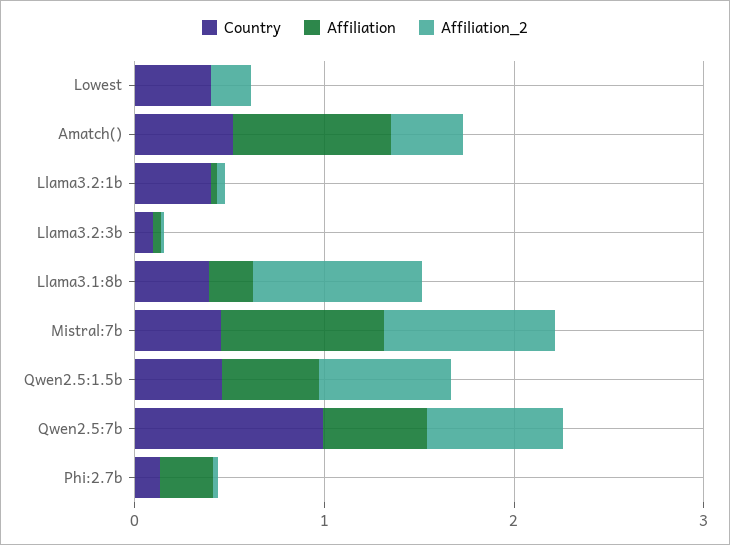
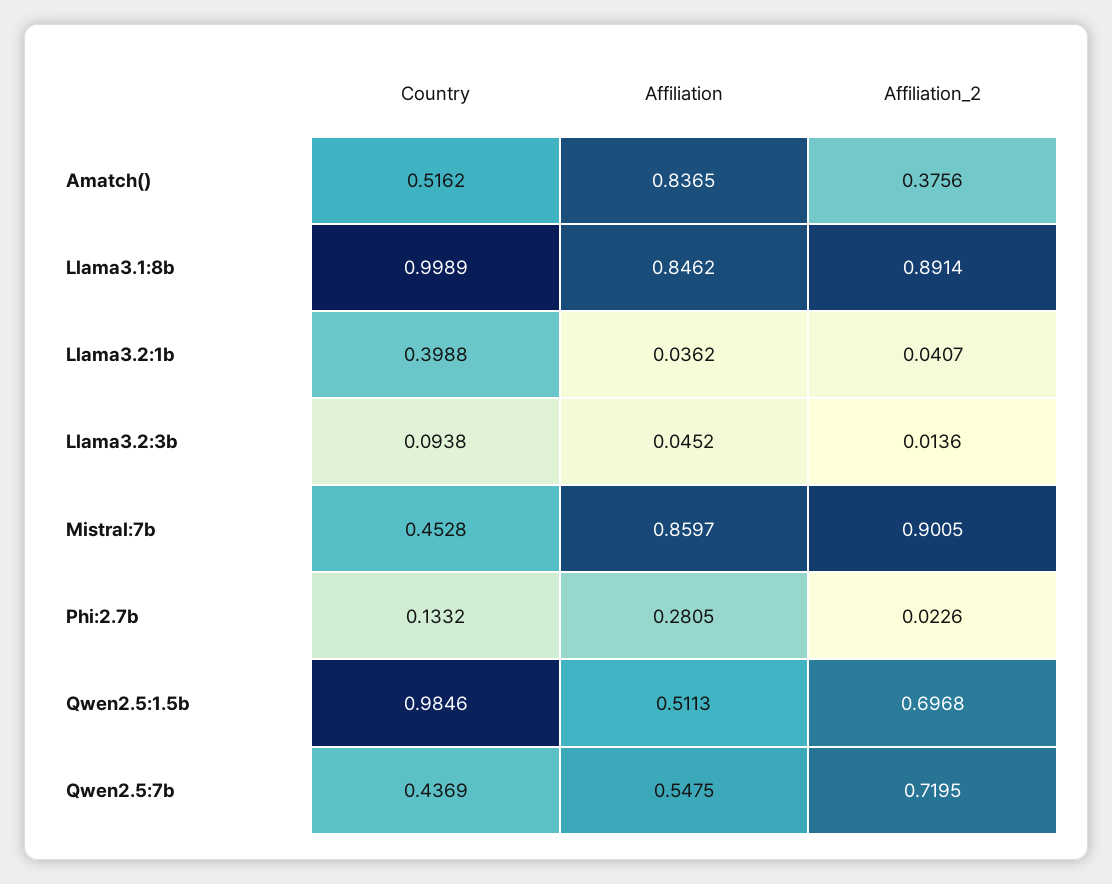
Country, Lowest: 0.4 -> none
Affiliation, Lowest: 0 -> none
Affiliation_2, Lowest: 0.2 -> none
Country, Llama3.1:8b: 0.4 -> 0.9989
Affiliation, Llama3.1:8b: 0.2 -> 0.8462
Country, Qwen2.5:1.5b: 0.4 -> 0.9846
Country, Qwen2.5:7b: 1 -> 0.4369

